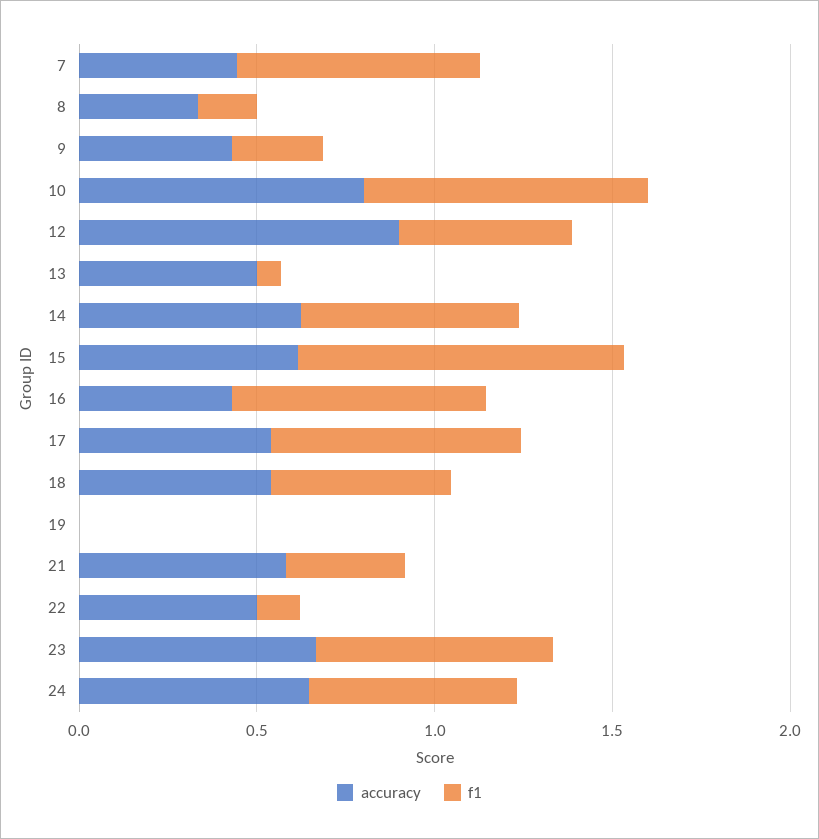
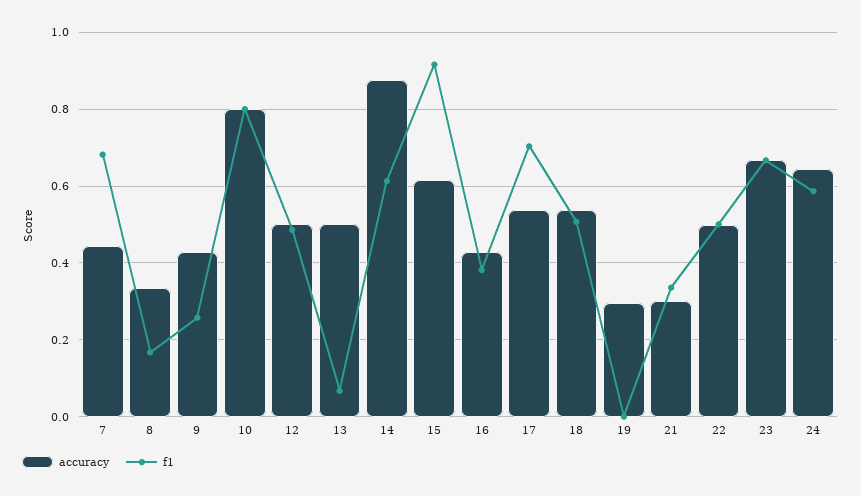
accuracy, 12: 0.9 -> 0.5
accuracy, 14: 0.6 -> 0.88
f1, 16: 0.7 -> 0.38
accuracy, 19: 0 -> 0.3
accuracy, 21: 0.6 -> 0.3
f1, 22: 0.1 -> 0.5

